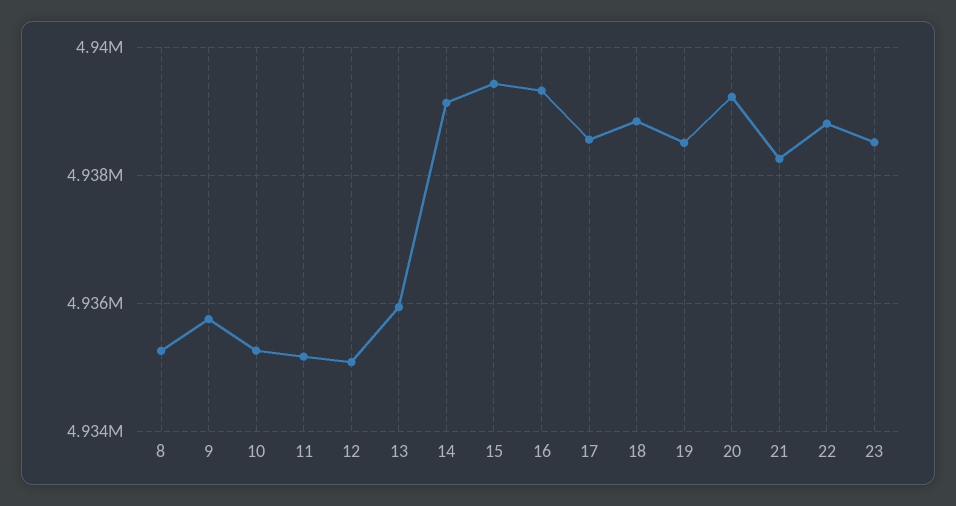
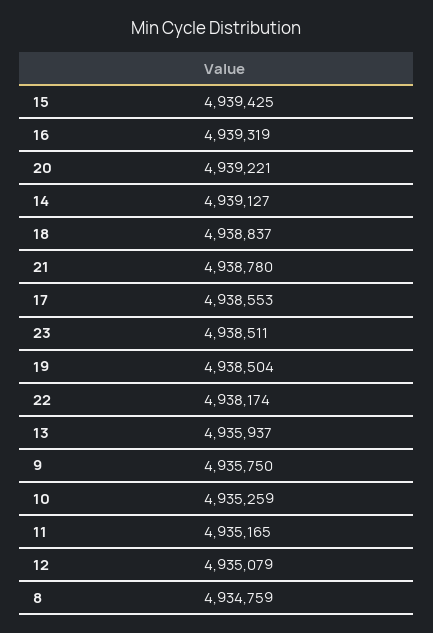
8: 4935200 -> 4934759
21: 4938200 -> 4938780
22: 4938800 -> 4938174

